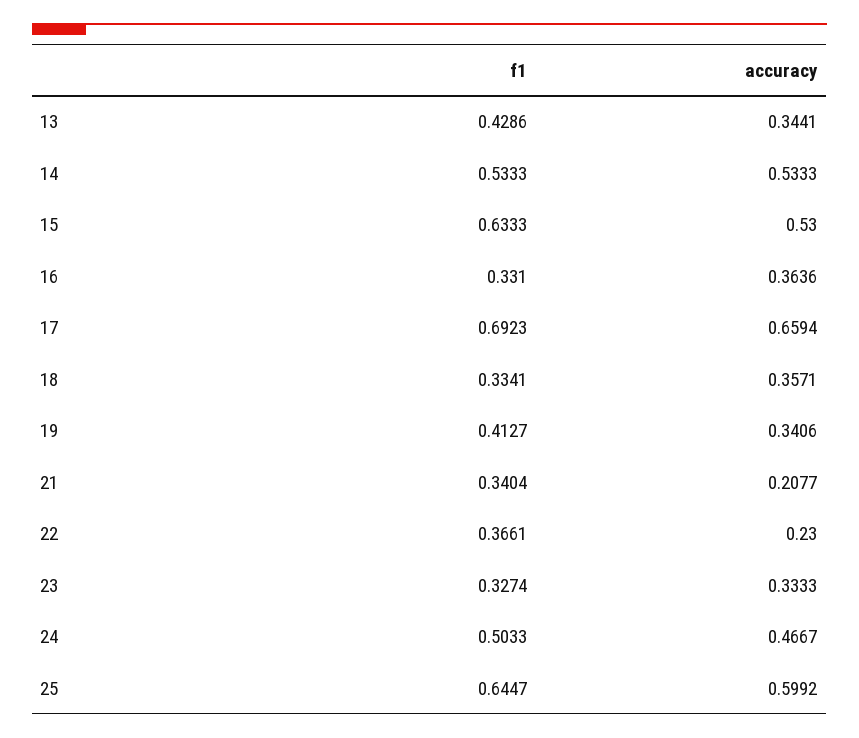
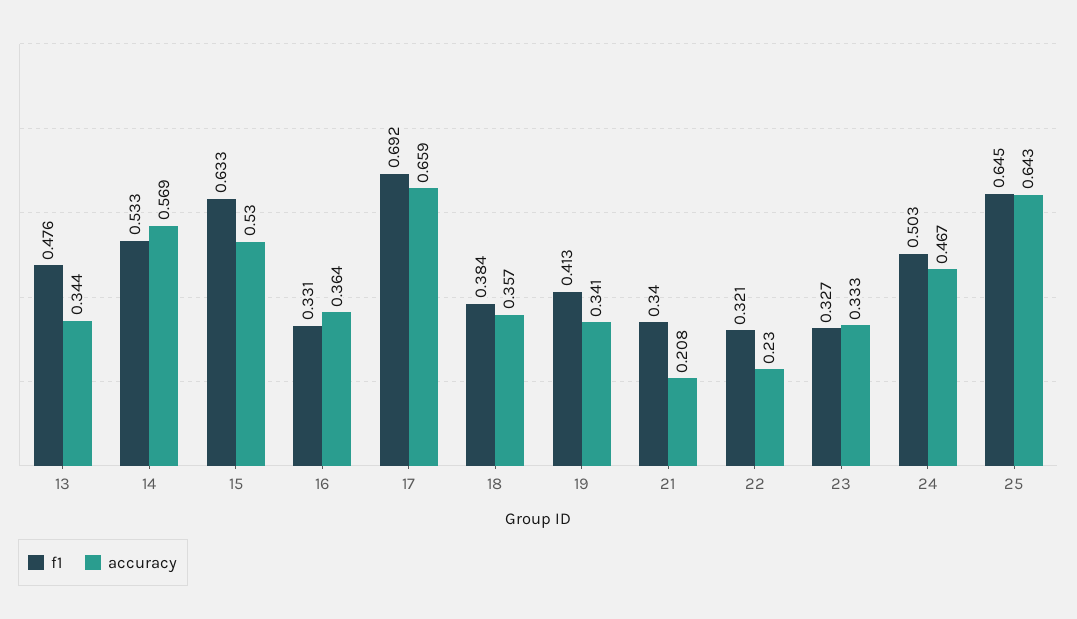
f1, 13: 0.4286 -> 0.476
accuracy, 14: 0.5333 -> 0.569
f1, 18: 0.3341 -> 0.384
f1, 22: 0.3661 -> 0.321
accuracy, 25: 0.5992 -> 0.643

